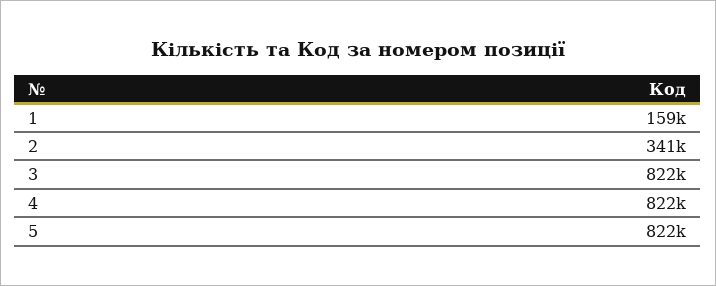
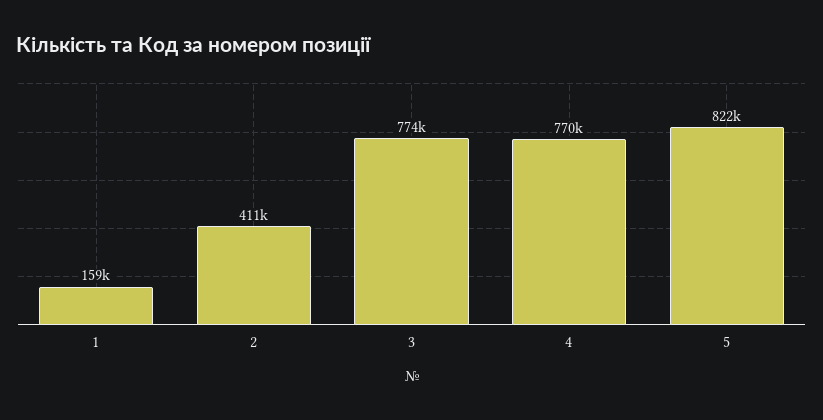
2: 341000 -> 411000
3: 822000 -> 774000
4: 822000 -> 770000

